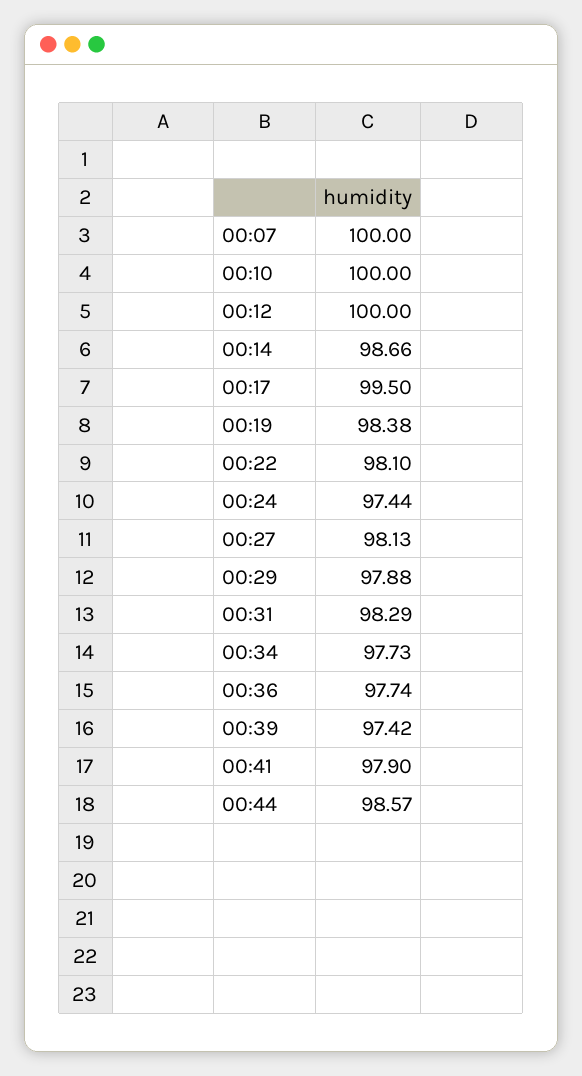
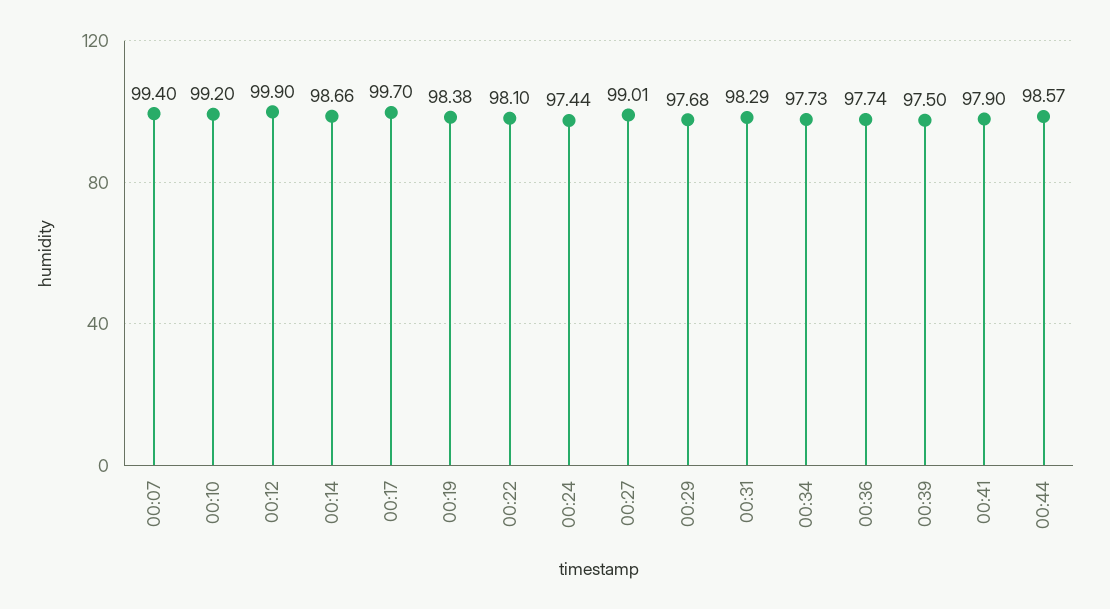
00:07: 100 -> 99.4
00:10: 100 -> 99.2
00:12: 100 -> 99.9
00:17: 99.5 -> 99.7
00:27: 98.13 -> 99.01
00:29: 97.88 -> 97.68
00:39: 97.42 -> 97.5

